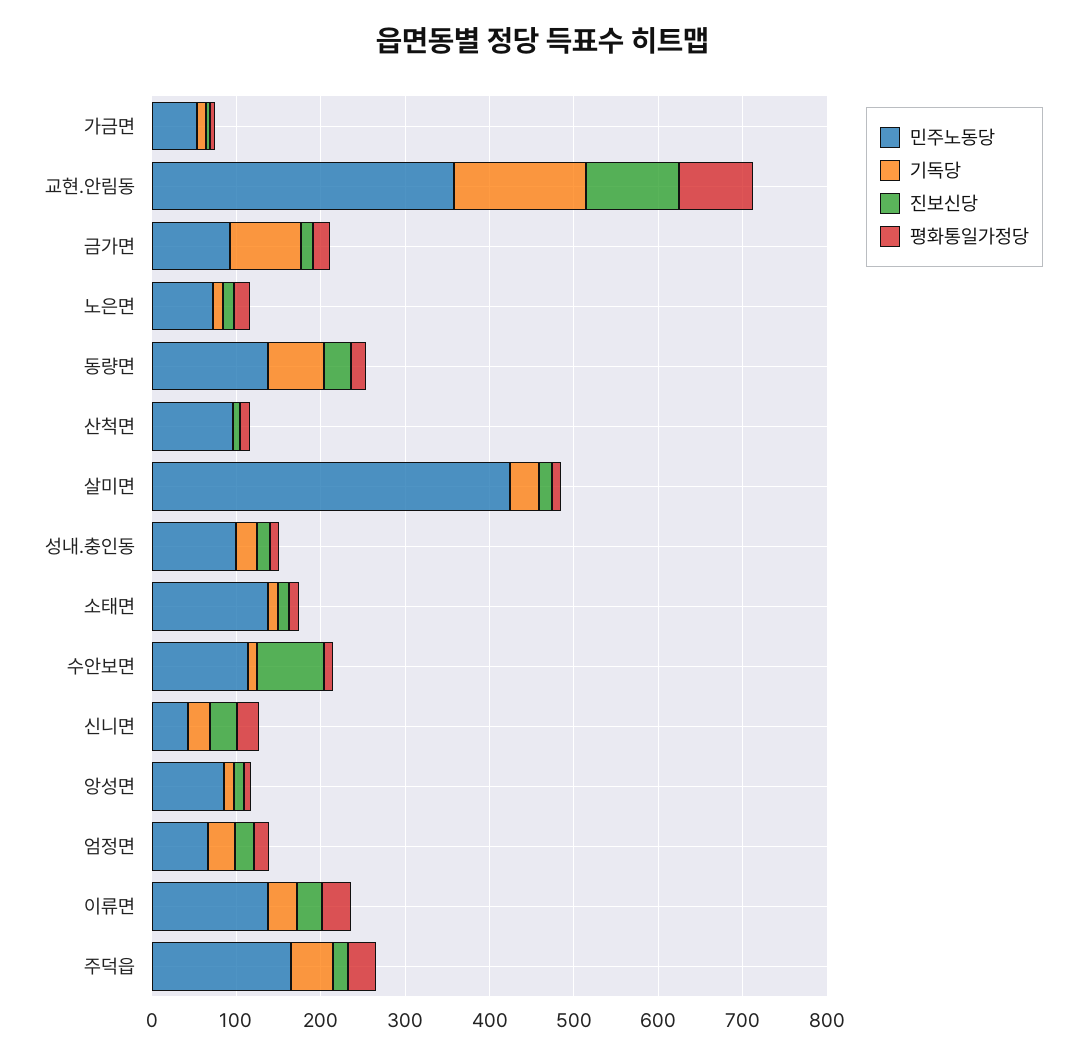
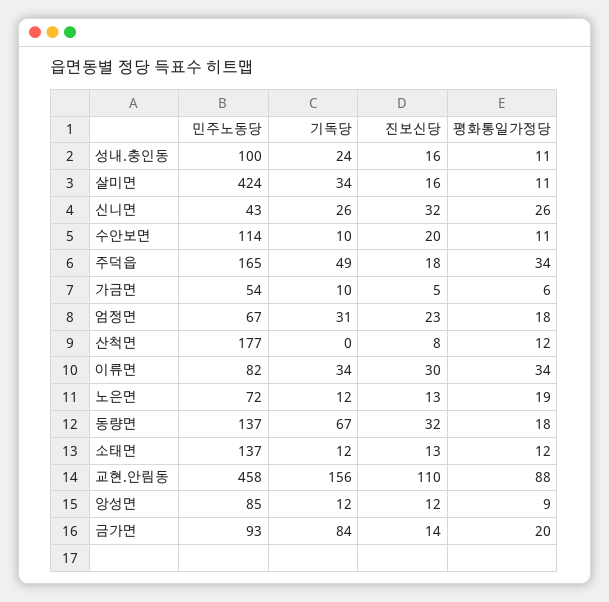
민주노동당, 교현.안림동: 360 -> 458
민주노동당, 산척면: 100 -> 177
진보신당, 수안보면: 80 -> 20
민주노동당, 이류면: 140 -> 82

